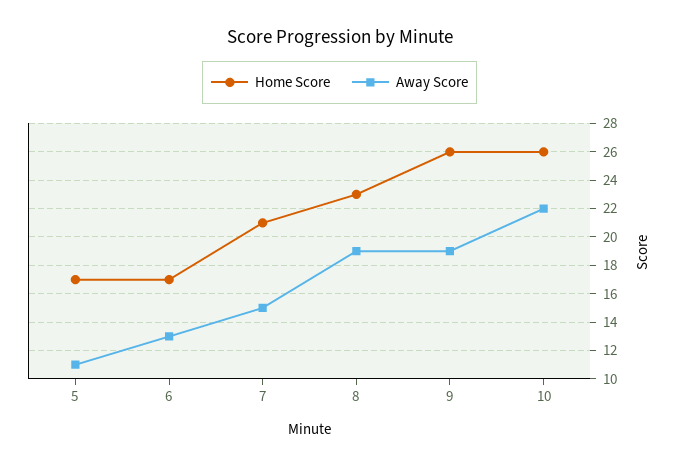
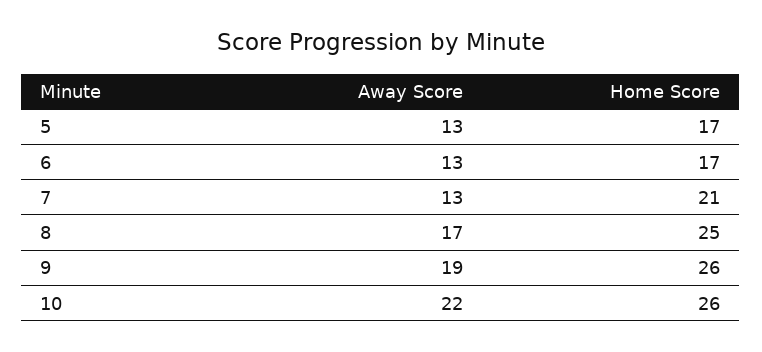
Away Score, 5: 11 -> 13
Away Score, 7: 15 -> 13
Home Score, 8: 23 -> 25
Away Score, 8: 19 -> 17

